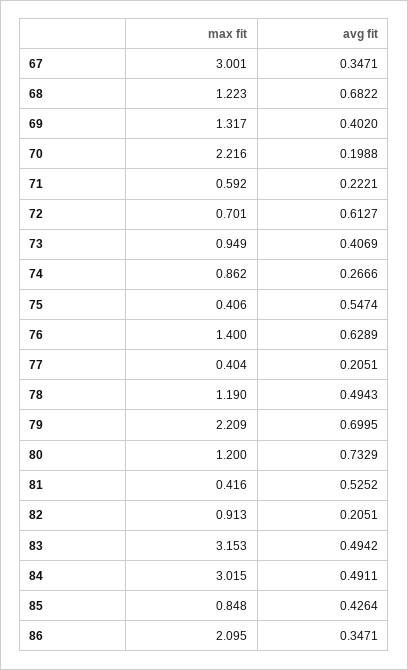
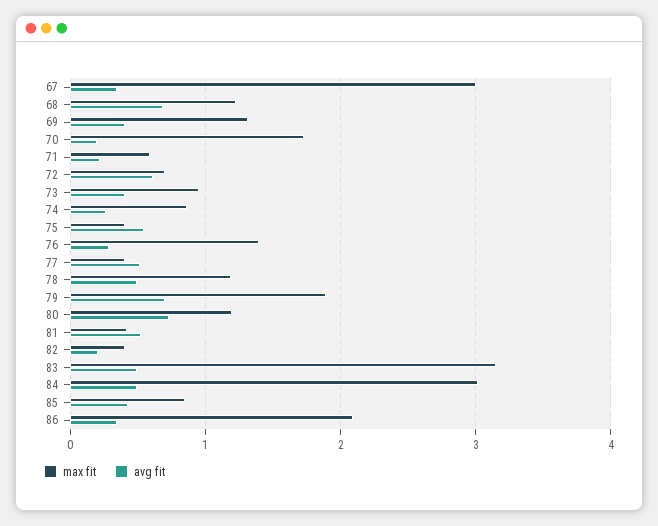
max fit, 70: 2.216 -> 1.7
avg fit, 76: 0.6289 -> 0.3
avg fit, 77: 0.2051 -> 0.5
max fit, 79: 2.209 -> 1.9
max fit, 82: 0.913 -> 0.4

